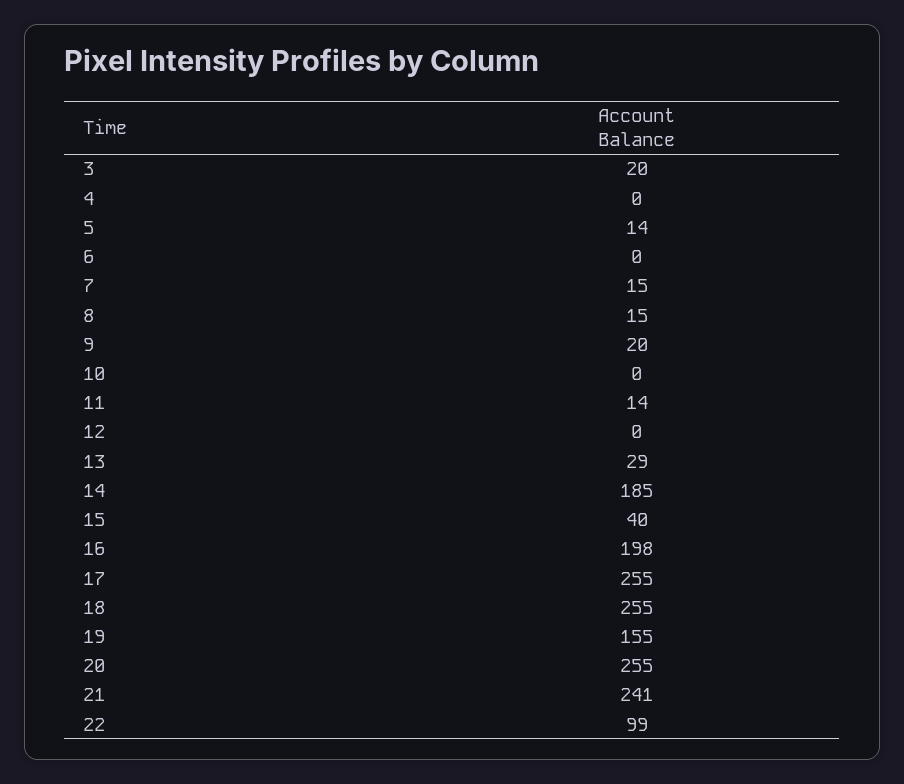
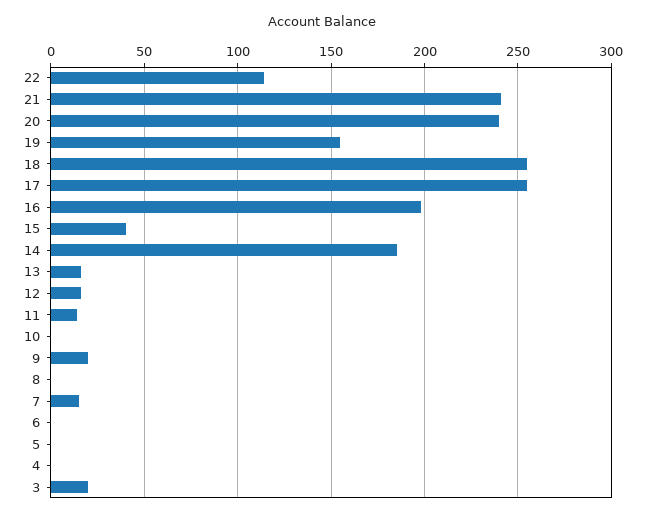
5: 14 -> 0
8: 15 -> 0
12: 0 -> 15
13: 29 -> 15
20: 255 -> 240
22: 99 -> 115

